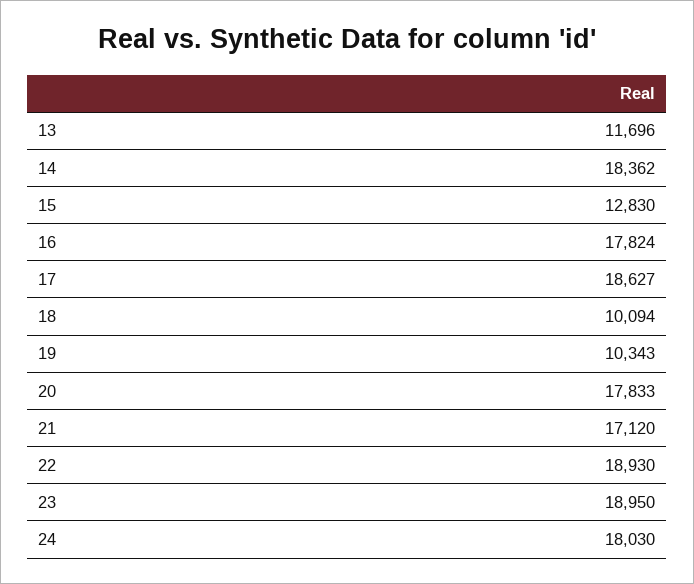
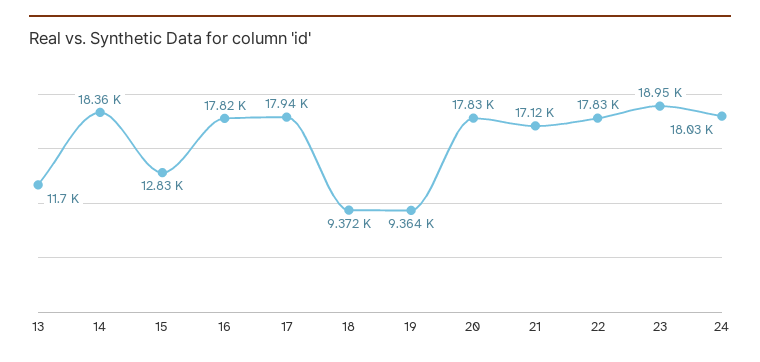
17: 18627 -> 17940
18: 10094 -> 9372
19: 10343 -> 9364
22: 18930 -> 17830

